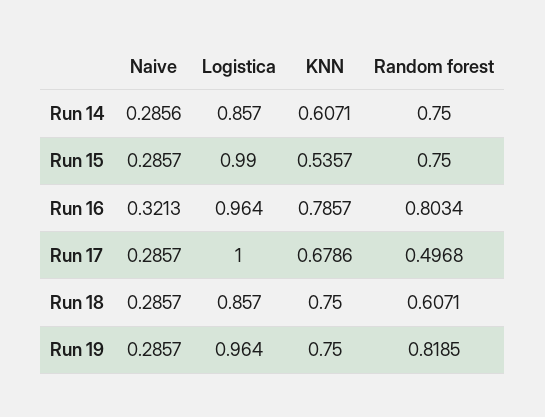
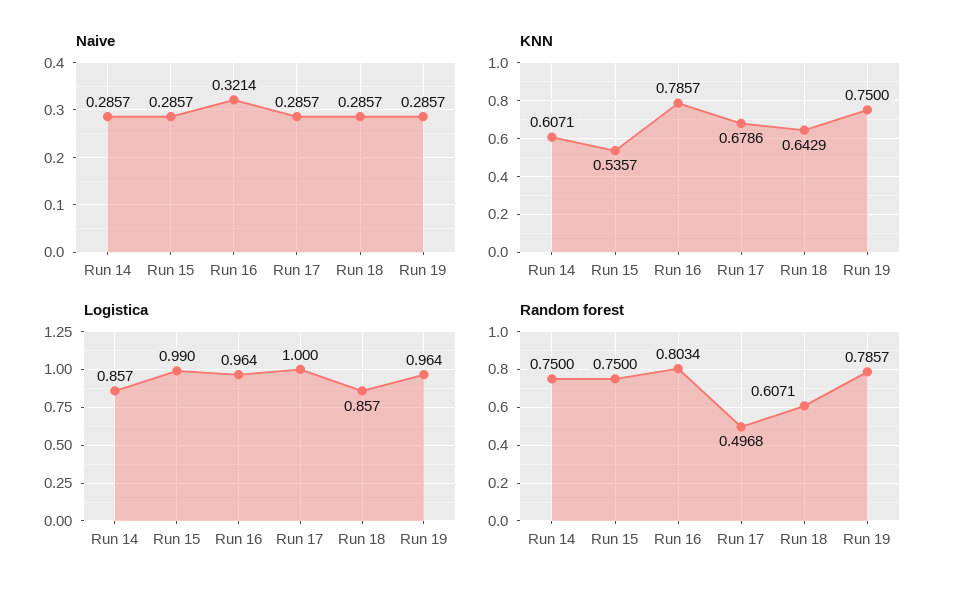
Naive, Run 14: 0.2856 -> 0.2857
Naive, Run 16: 0.3213 -> 0.3214
KNN, Run 18: 0.75 -> 0.6429
Random forest, Run 19: 0.8185 -> 0.7857

